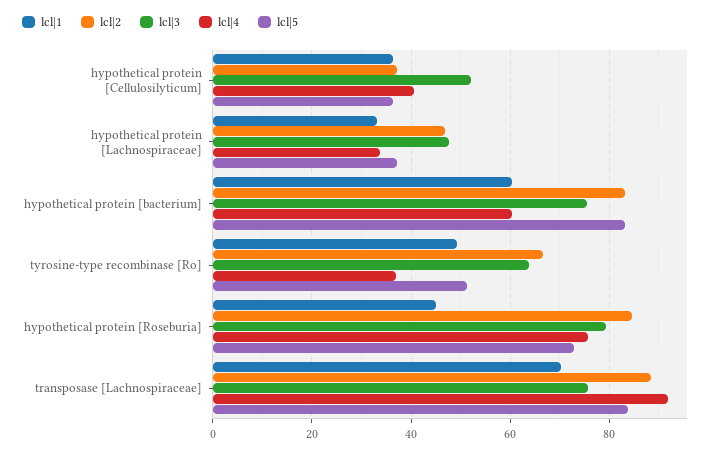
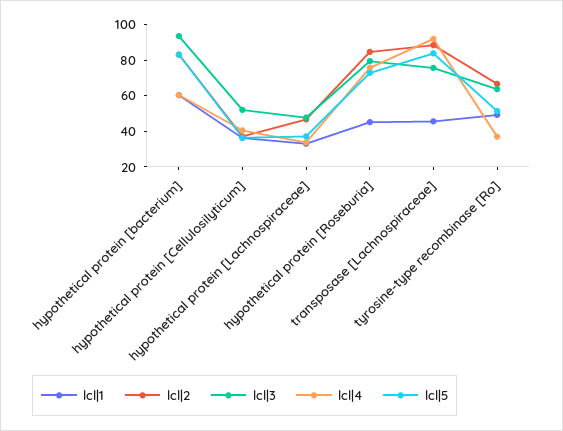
lcl|3, hypothetical protein [bacterium]: 76 -> 95
lcl|1, transposase [Lachnospiraceae]: 70 -> 45

